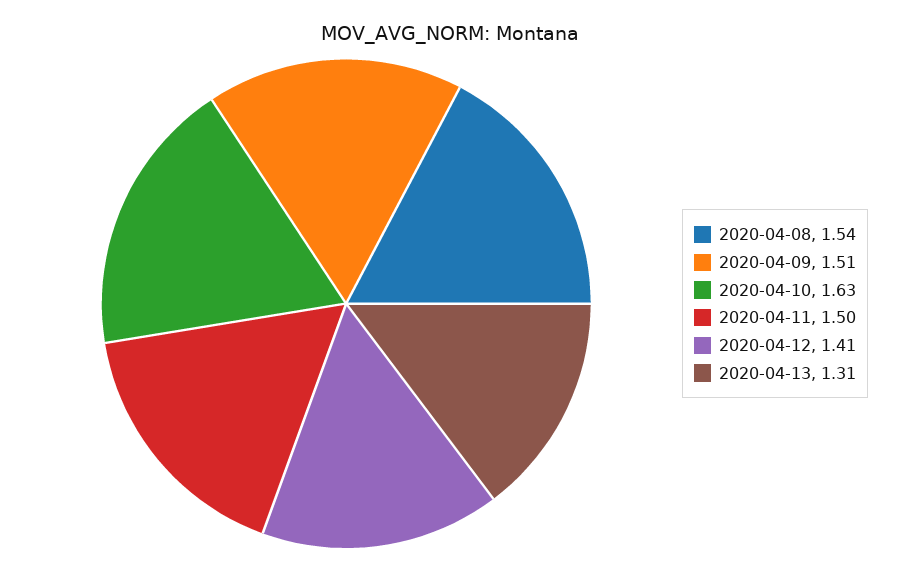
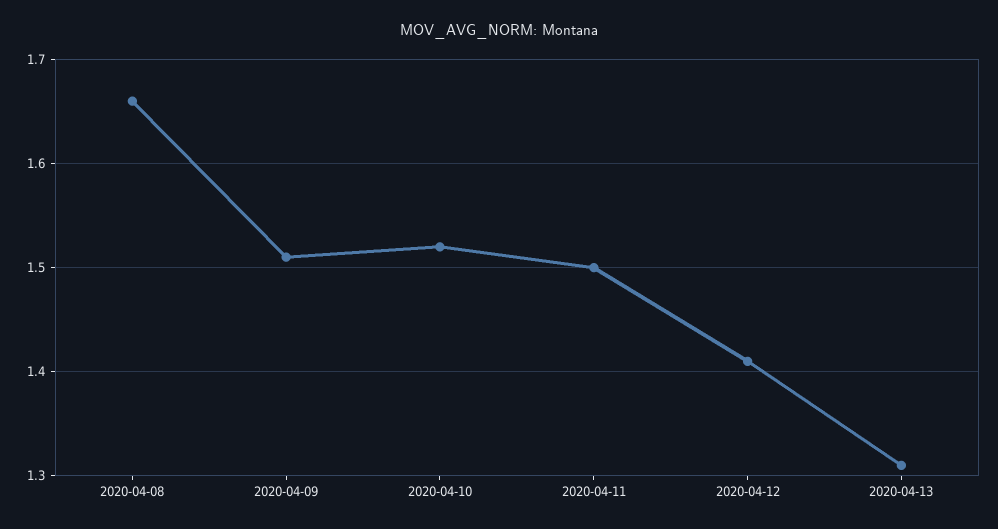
2020-04-08: 1.54 -> 1.66
2020-04-10: 1.63 -> 1.52

